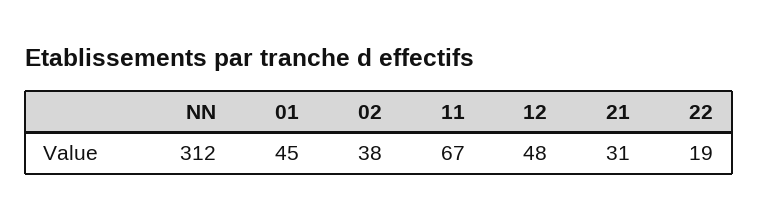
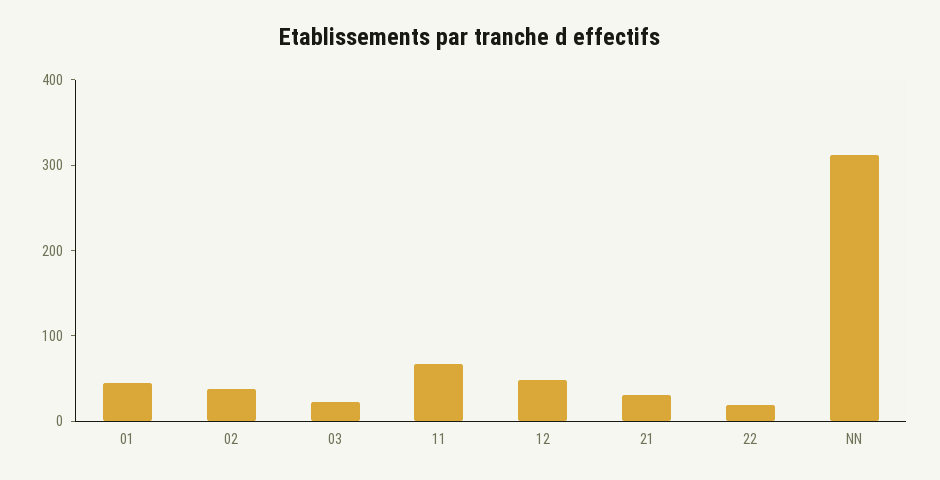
03: none -> 20

